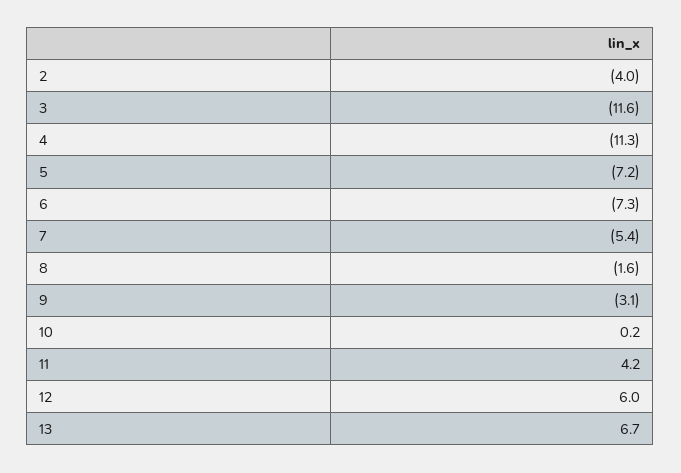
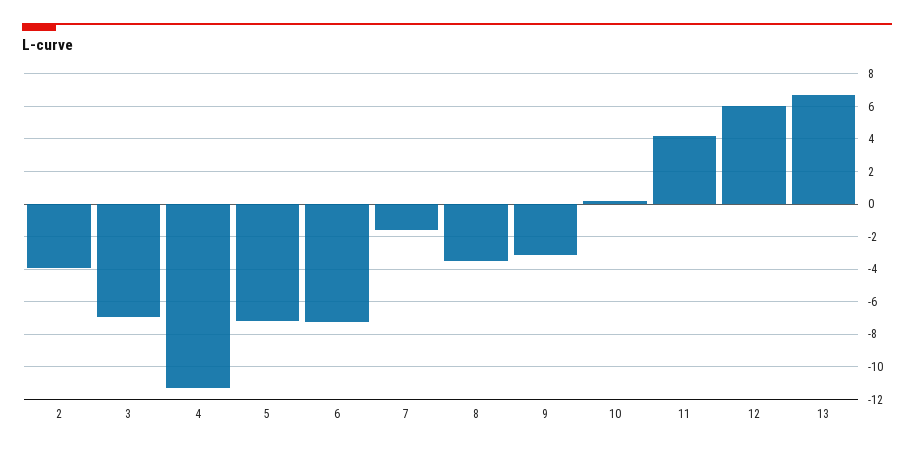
3: -11.6 -> -7
7: -5.4 -> -1.5
8: -1.6 -> -3.5

